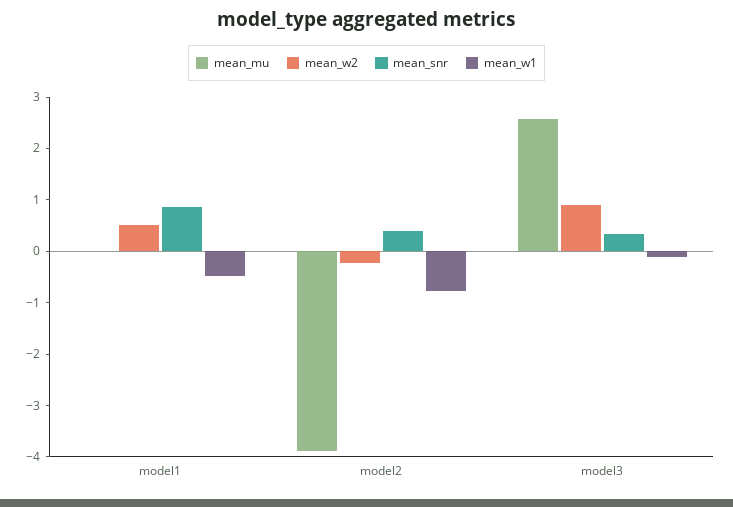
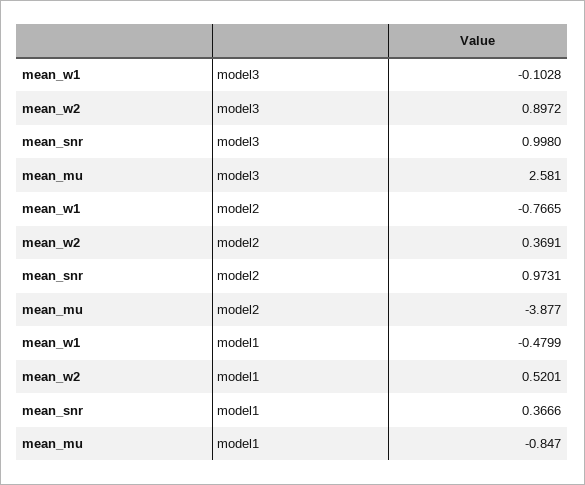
mean_mu, model1: 0 -> -0.847
mean_snr, model1: 0.8 -> 0.3666
mean_w2, model2: -0.2 -> 0.3691
mean_snr, model2: 0.4 -> 0.9731
mean_snr, model3: 0.4 -> 0.998

